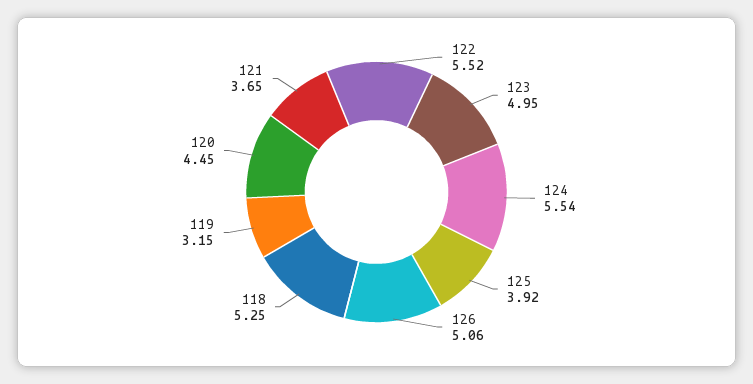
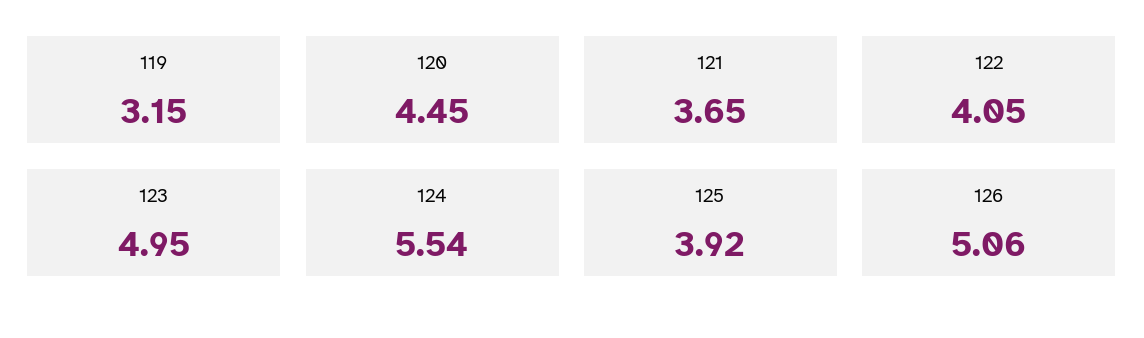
122: 5.52 -> 4.05
118: 5.25 -> none

